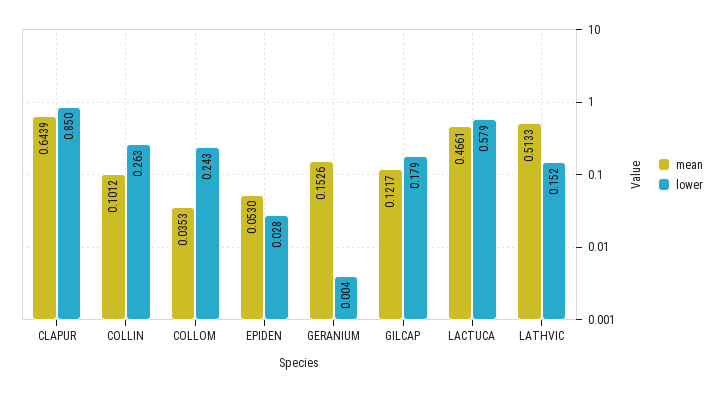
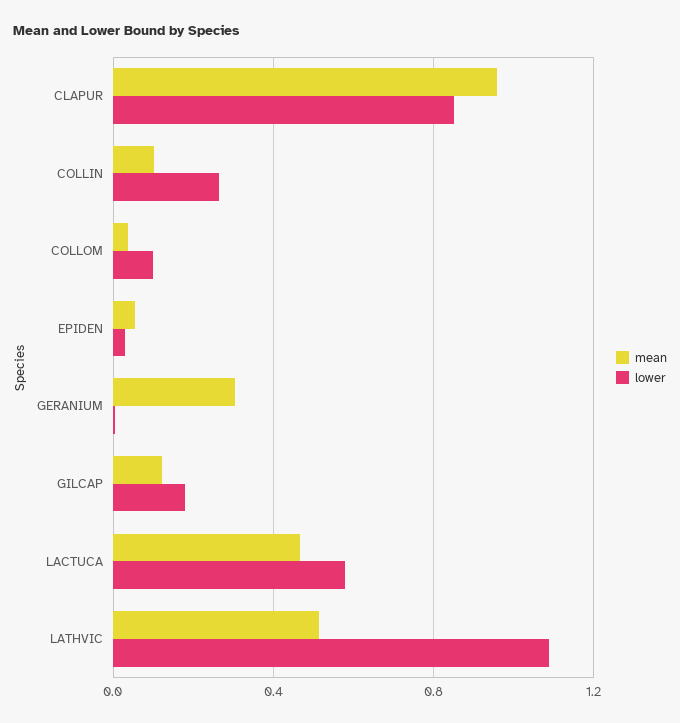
mean, CLAPUR: 0.6439 -> 0.95
lower, COLLOM: 0.243 -> 0.1
mean, GERANIUM: 0.1526 -> 0.3
lower, LATHVIC: 0.152 -> 1.1

